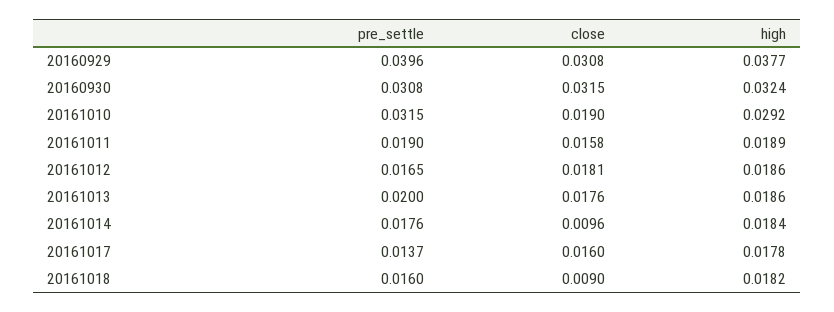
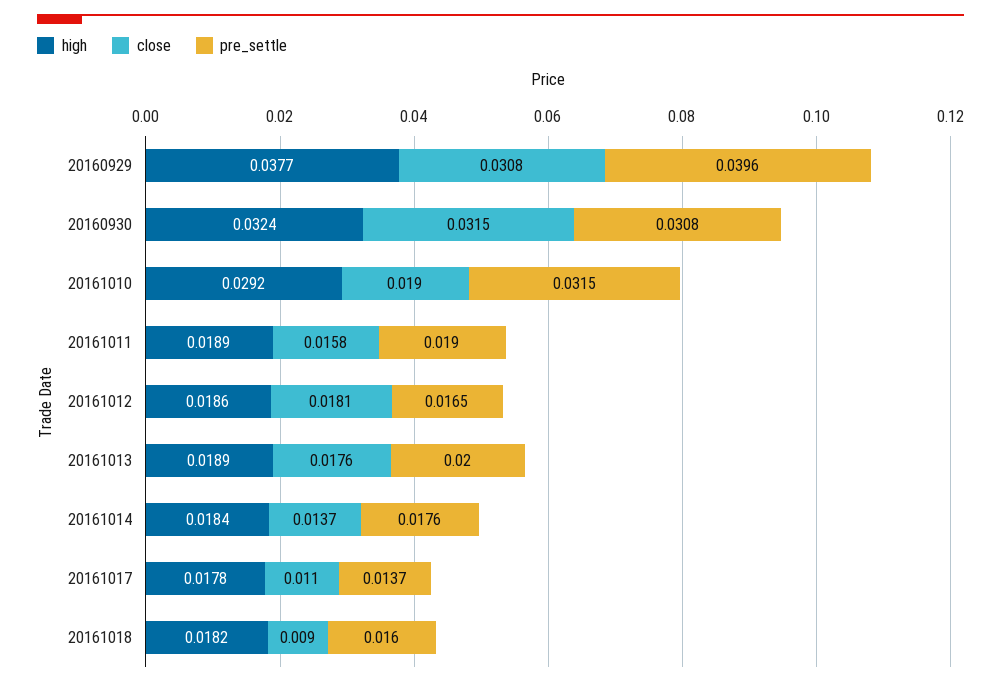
high, 20161013: 0.0186 -> 0.0189
close, 20161014: 0.0096 -> 0.0137
close, 20161017: 0.016 -> 0.011

